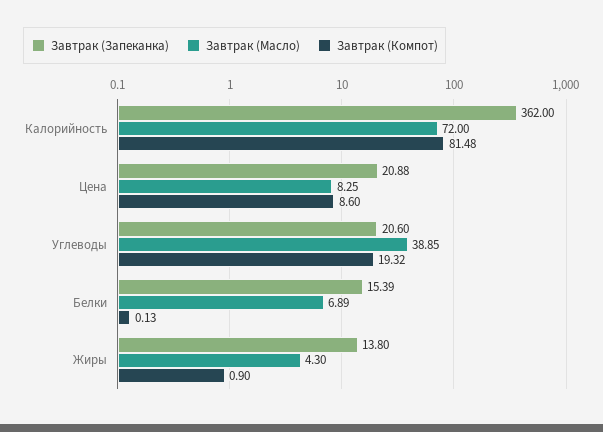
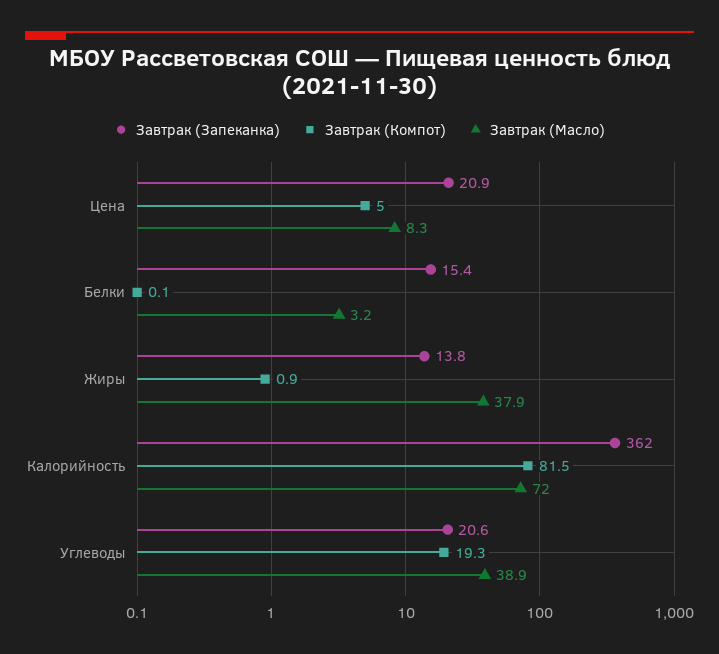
Завтрак (Компот), Цена: 8.6 -> 5
Завтрак (Масло), Белки: 6.89 -> 3.2
Завтрак (Масло), Жиры: 4.3 -> 37.9

